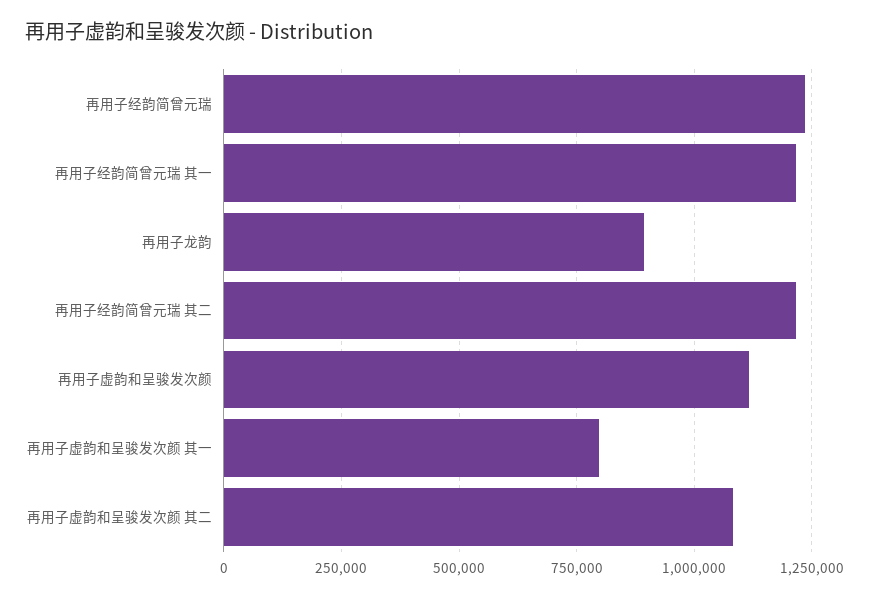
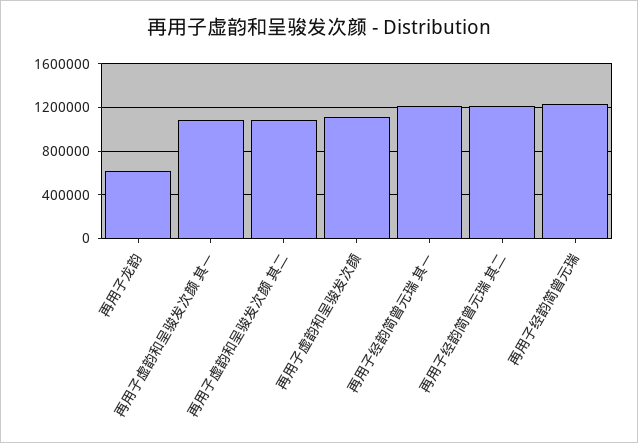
再用子龙韵: 900000 -> 600000
再用子虚韵和呈骏发次颜 其一: 800000 -> 1100000

